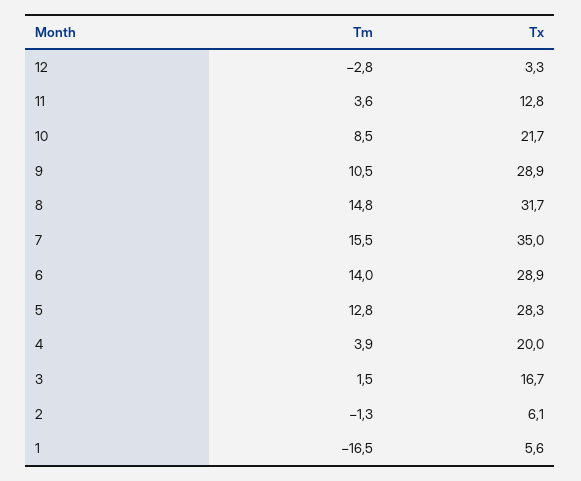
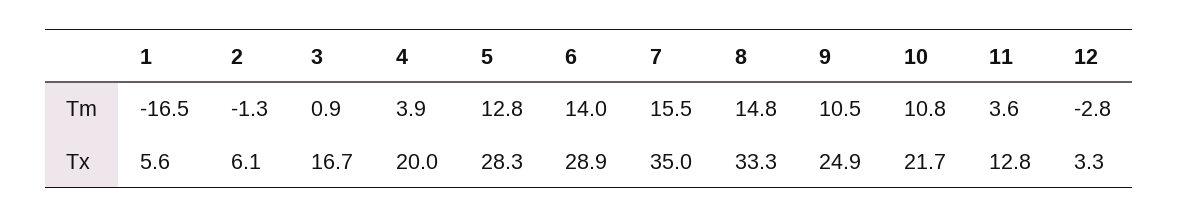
Tm, 10: 8.5 -> 10.8
Tx, 9: 28.9 -> 24.9
Tx, 8: 31.7 -> 33.3
Tm, 3: 1.5 -> 0.9

